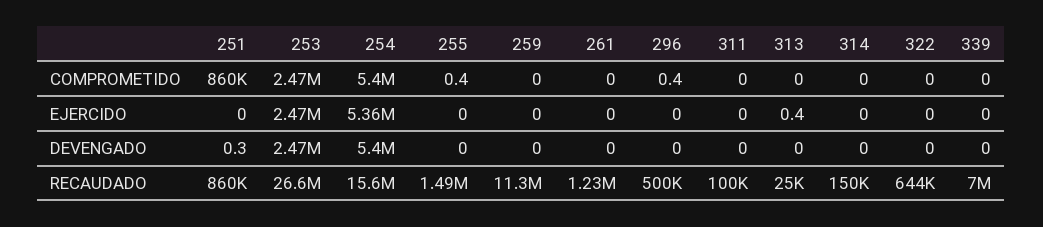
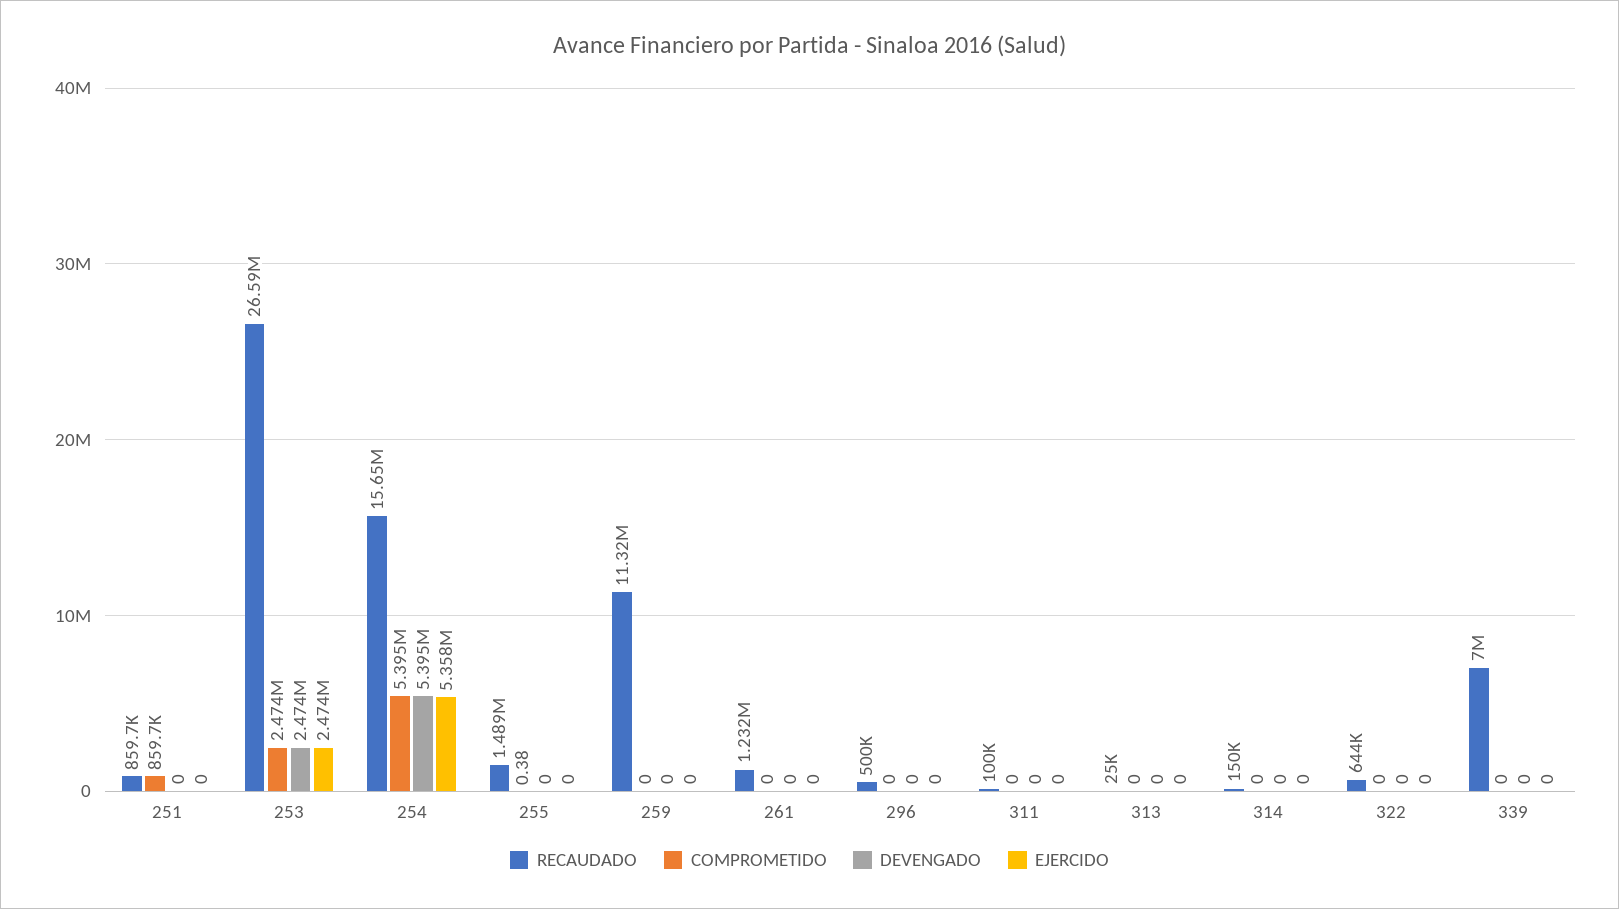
COMPROMETIDO, 296: 0.4 -> 0
EJERCIDO, 313: 0.4 -> 0
DEVENGADO, 251: 0.3 -> 0

